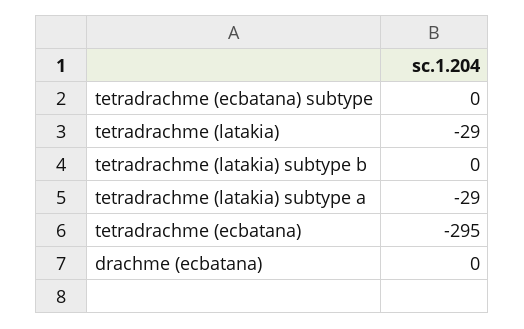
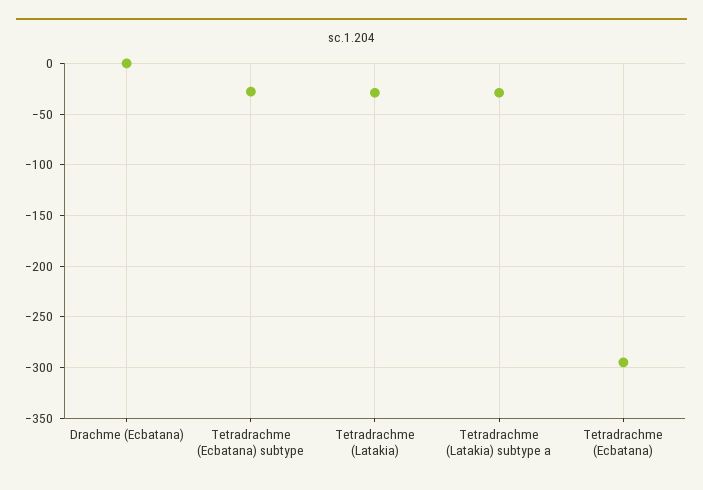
tetradrachme (ecbatana) subtype: 0 -> -30
tetradrachme (latakia) subtype b: 0 -> none

